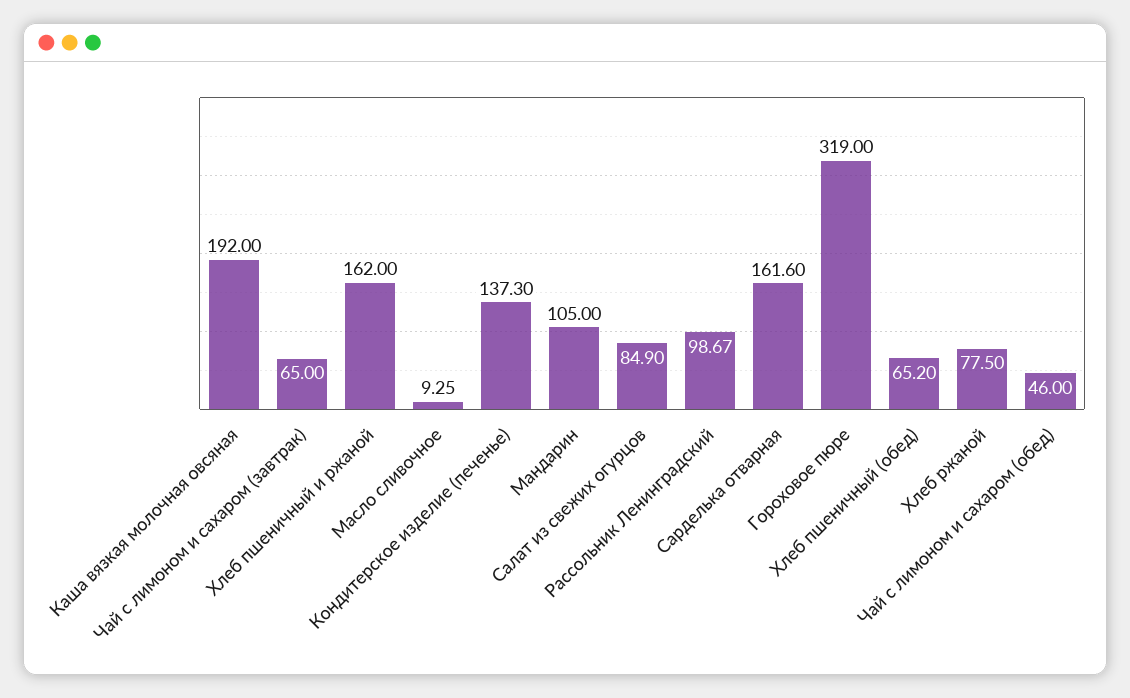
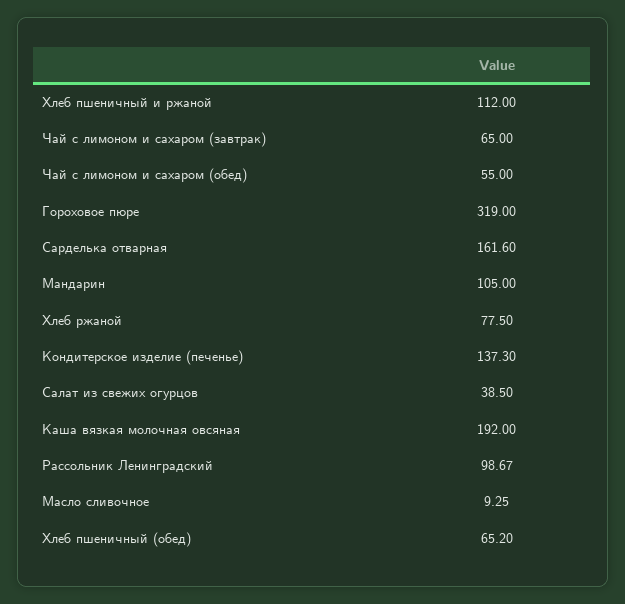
Хлеб пшеничный и ржаной: 162 -> 112
Салат из свежих огурцов: 84.9 -> 38.5
Чай с лимоном и сахаром (обед): 46 -> 55

